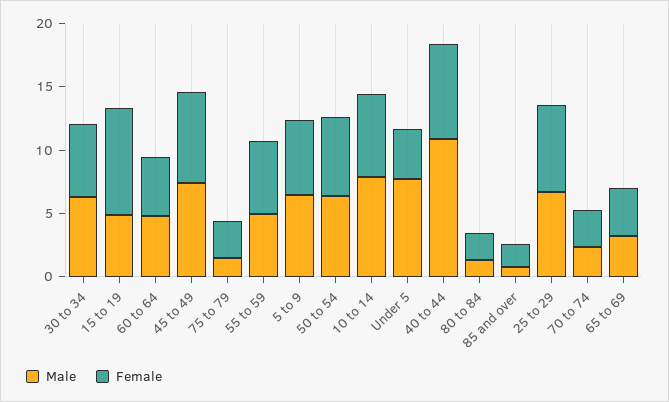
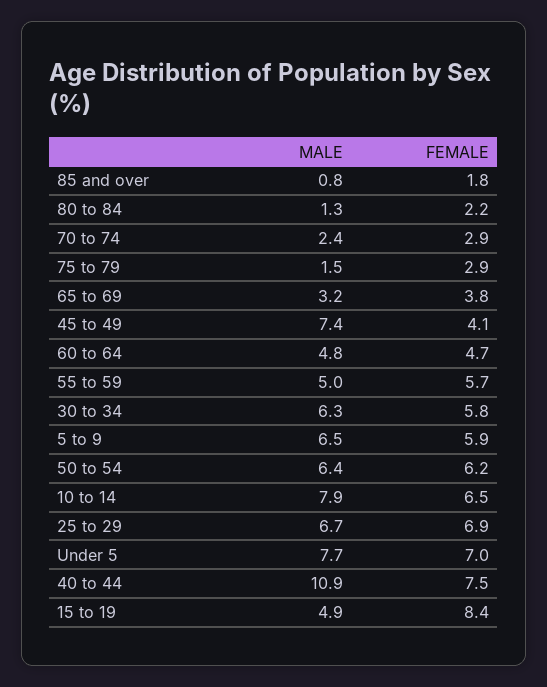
Female, 45 to 49: 7 -> 4.1
Female, Under 5: 4 -> 7

